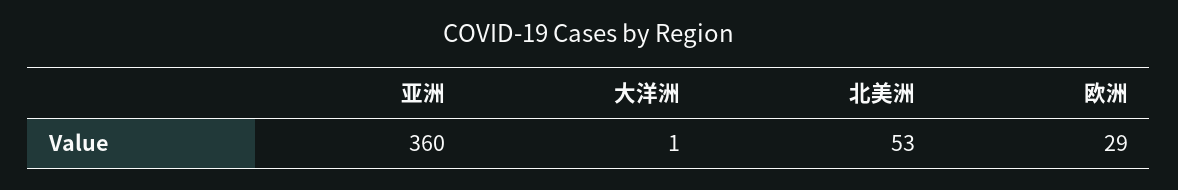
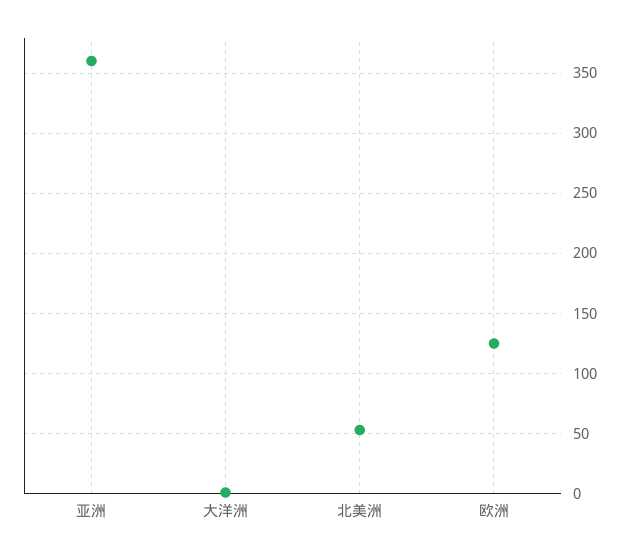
欧洲: 29 -> 125

